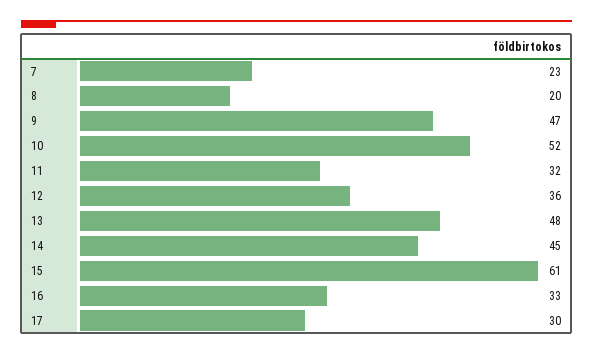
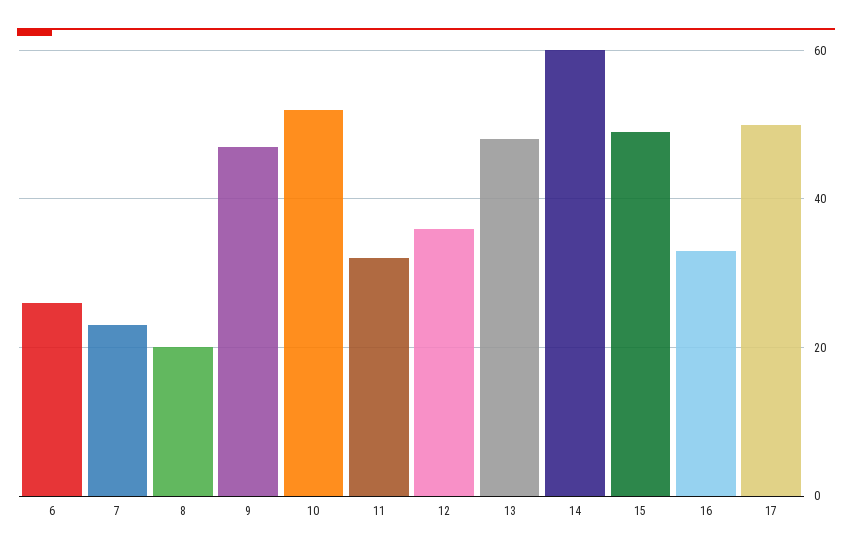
14: 45 -> 60
15: 61 -> 50
17: 30 -> 50
6: none -> 25

